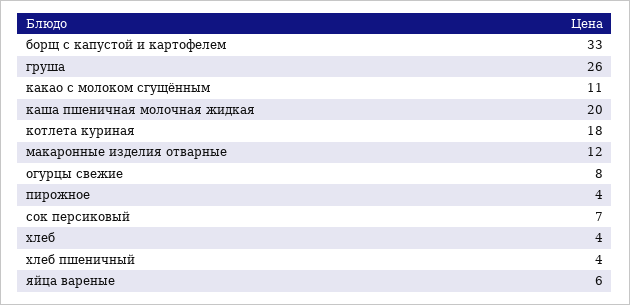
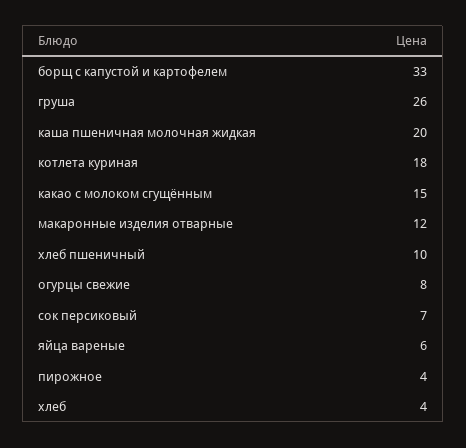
какао с молоком сгущённым: 11 -> 15
хлеб пшеничный: 4 -> 10

